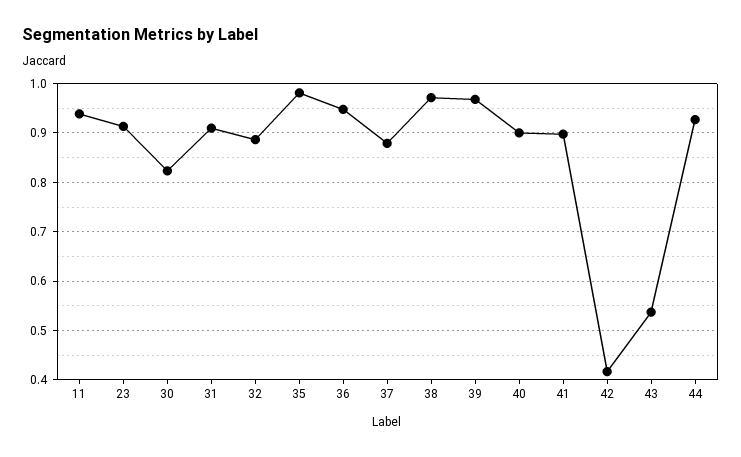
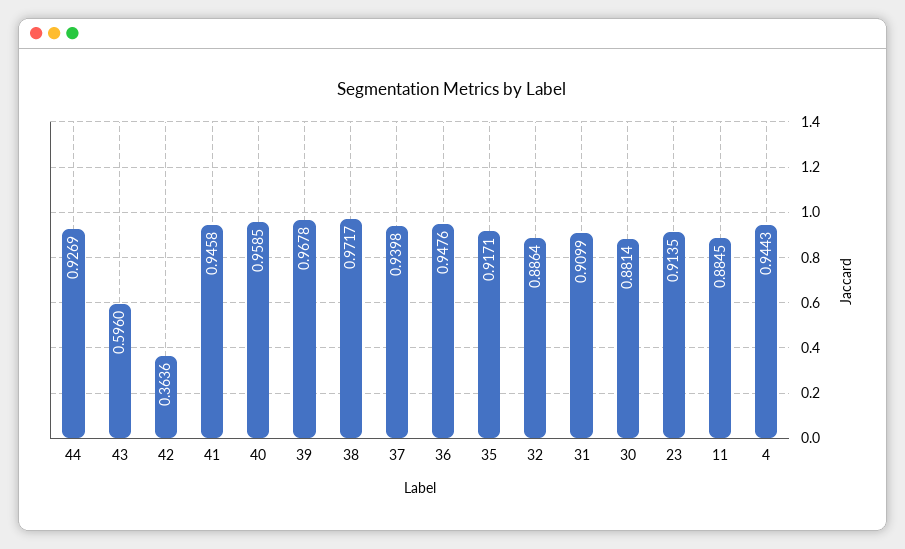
11: 0.94 -> 0.8845
30: 0.82 -> 0.8814
35: 0.98 -> 0.9171
37: 0.88 -> 0.9398
40: 0.9 -> 0.9585
41: 0.9 -> 0.9458
42: 0.42 -> 0.3636
43: 0.54 -> 0.596
4: none -> 0.9443

